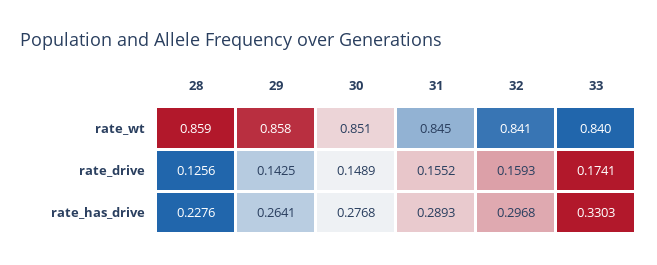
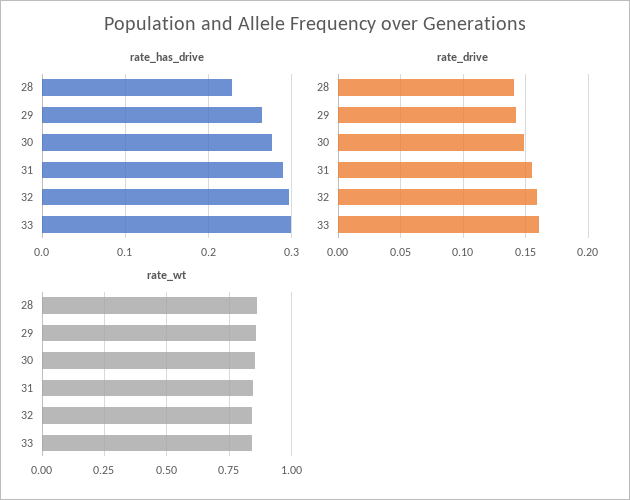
rate_drive, 28: 0.1256 -> 0.14
rate_drive, 33: 0.1741 -> 0.16
rate_has_drive, 33: 0.3303 -> 0.3

